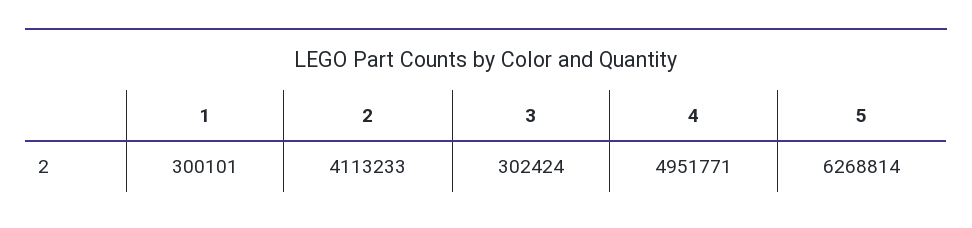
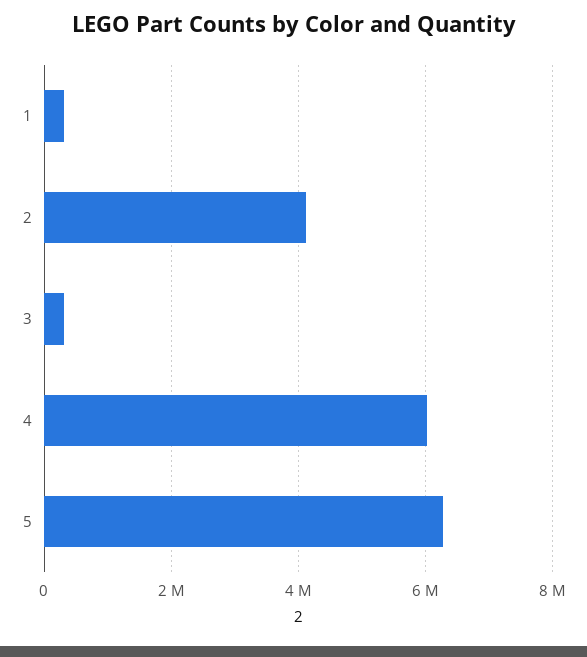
4: 4951771 -> 6000000

